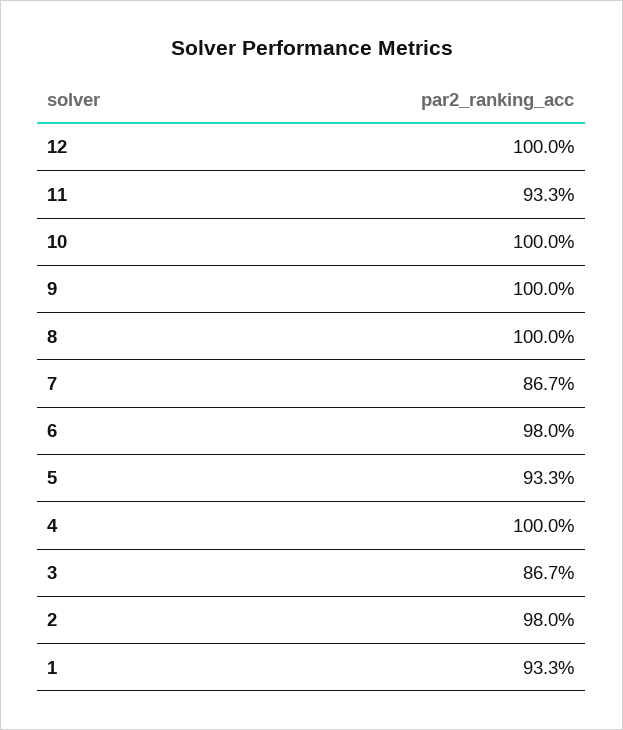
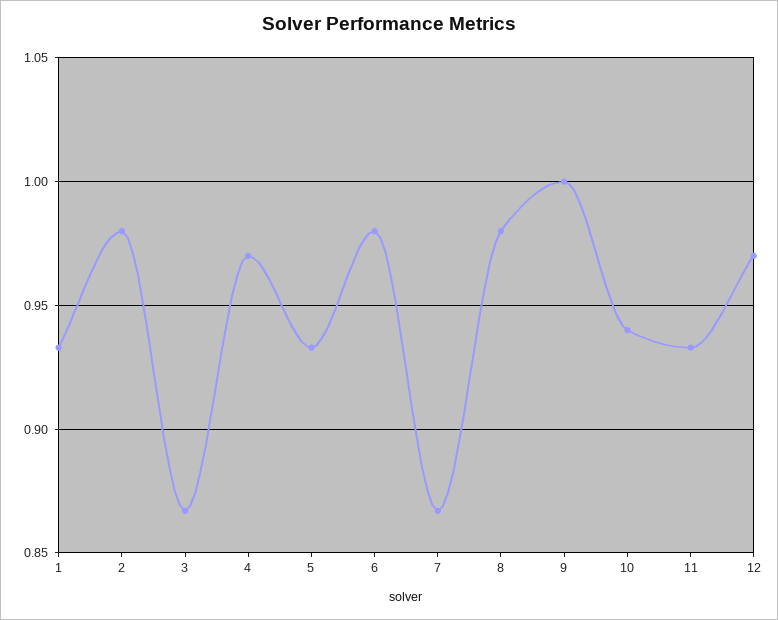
12: 1 -> 0.97
10: 1 -> 0.94
8: 1 -> 0.98
4: 1 -> 0.97

